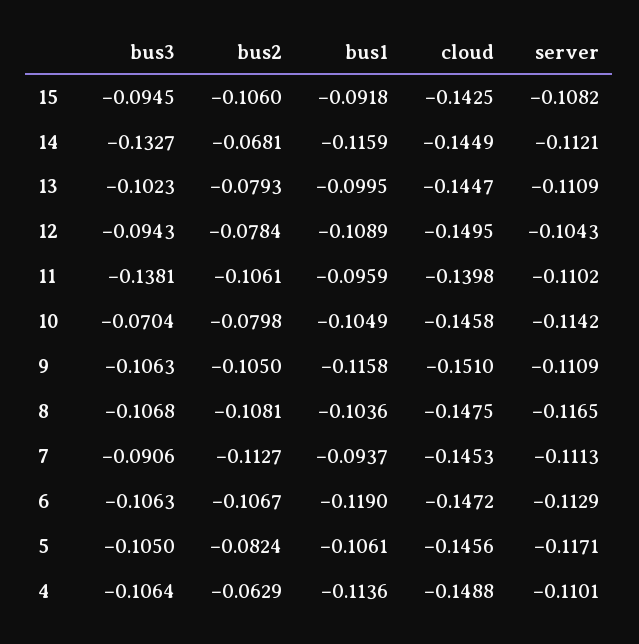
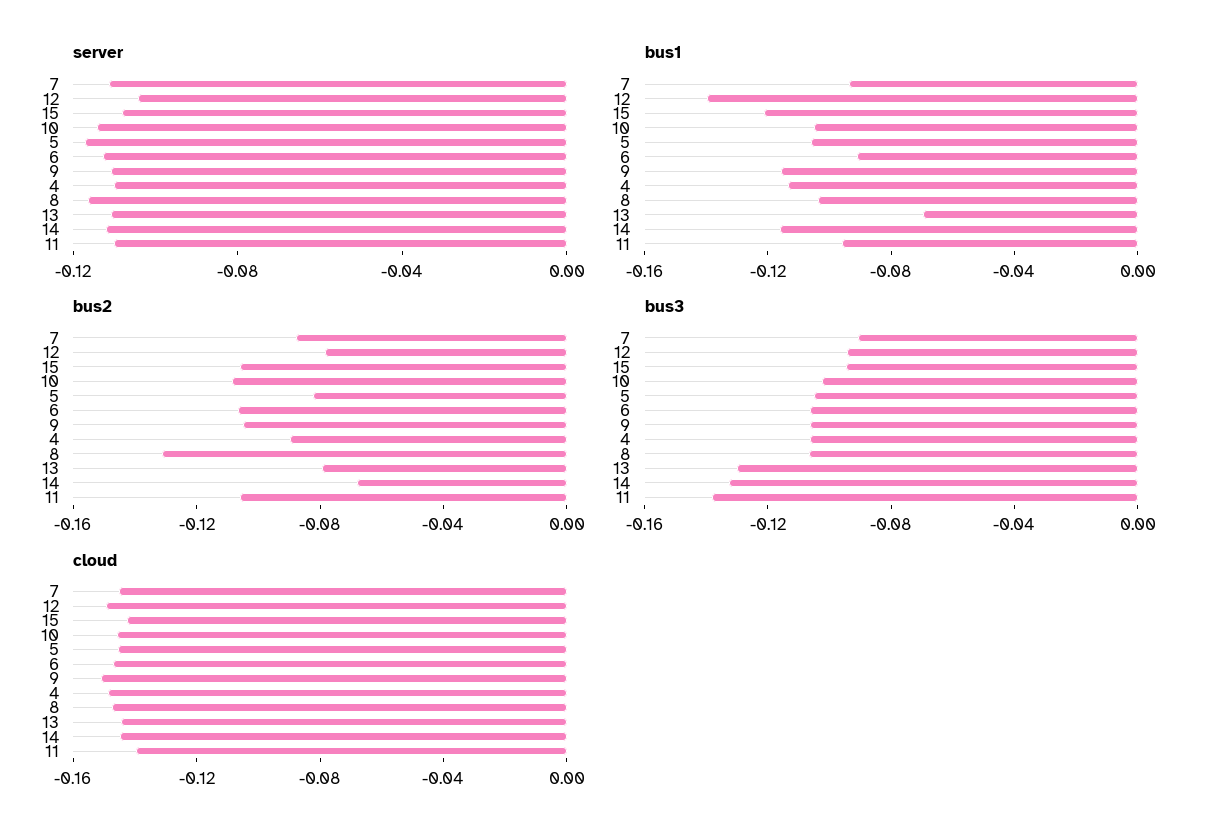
bus1, 15: -0.0918 -> -0.12
bus3, 13: -0.1023 -> -0.13
bus1, 13: -0.0995 -> -0.07
bus1, 12: -0.1089 -> -0.14
bus3, 10: -0.0704 -> -0.1
bus2, 10: -0.0798 -> -0.11
bus2, 8: -0.1081 -> -0.13
bus2, 7: -0.1127 -> -0.09
bus1, 6: -0.119 -> -0.09
bus2, 4: -0.0629 -> -0.09

